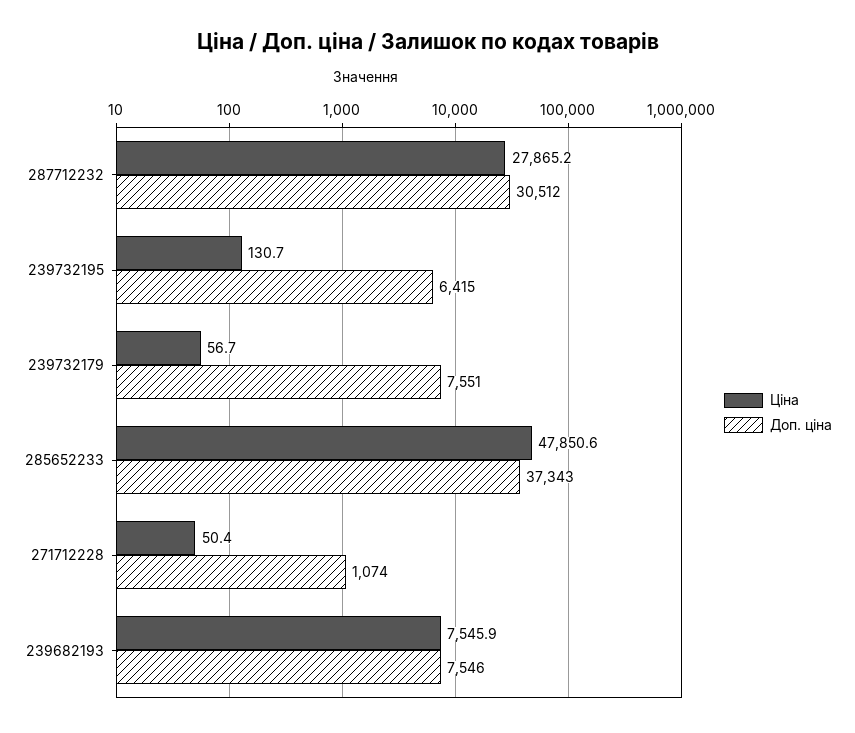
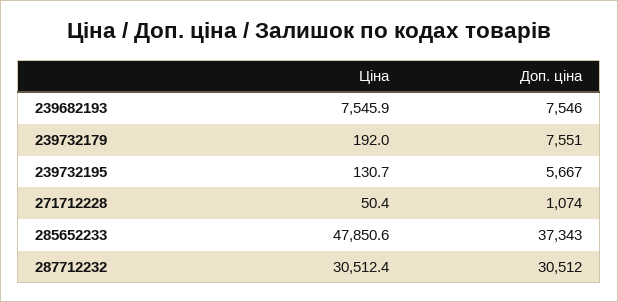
Ціна, 287712232: 27865.2 -> 30512.4
Доп. ціна, 239732195: 6415 -> 5667
Ціна, 239732179: 56.7 -> 192

